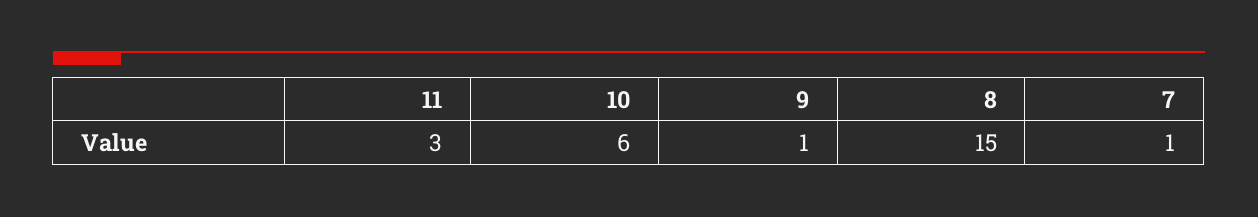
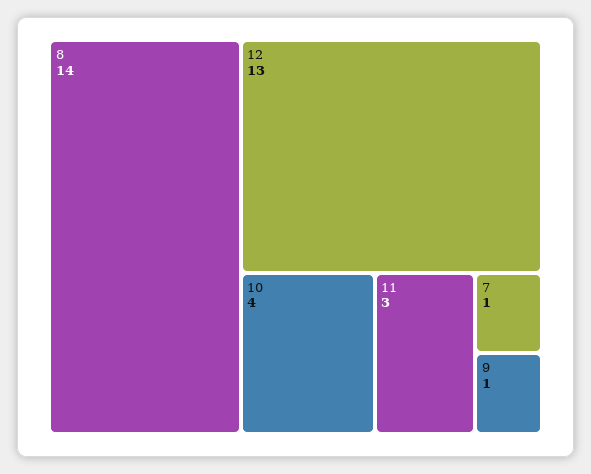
10: 6 -> 4
8: 15 -> 14
12: none -> 13

